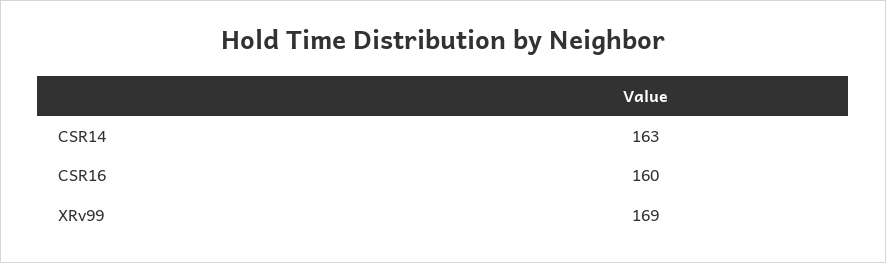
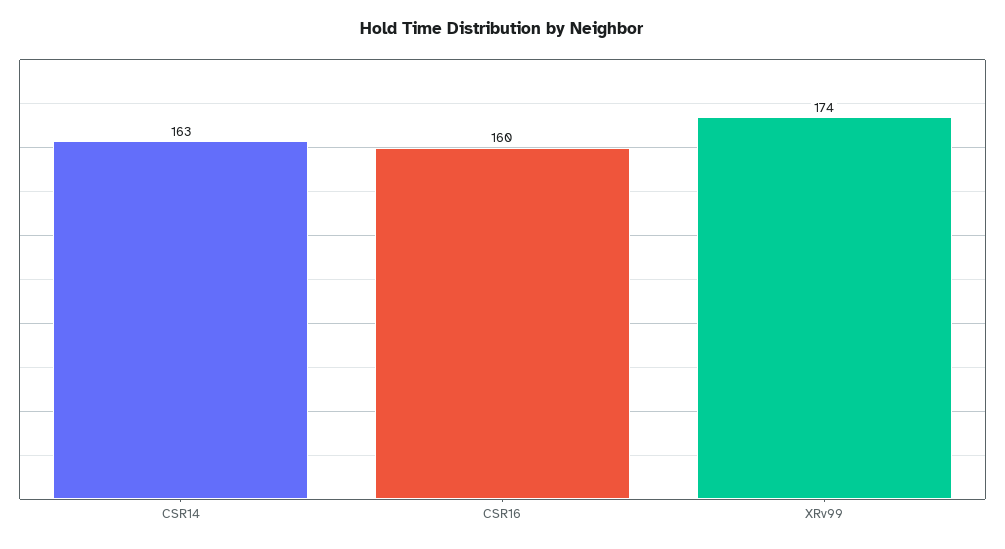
XRv99: 169 -> 174

